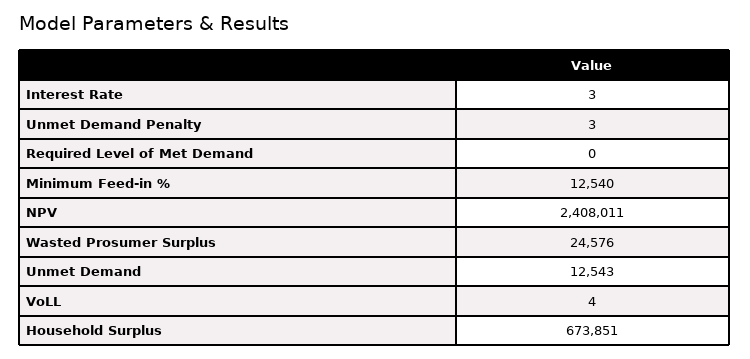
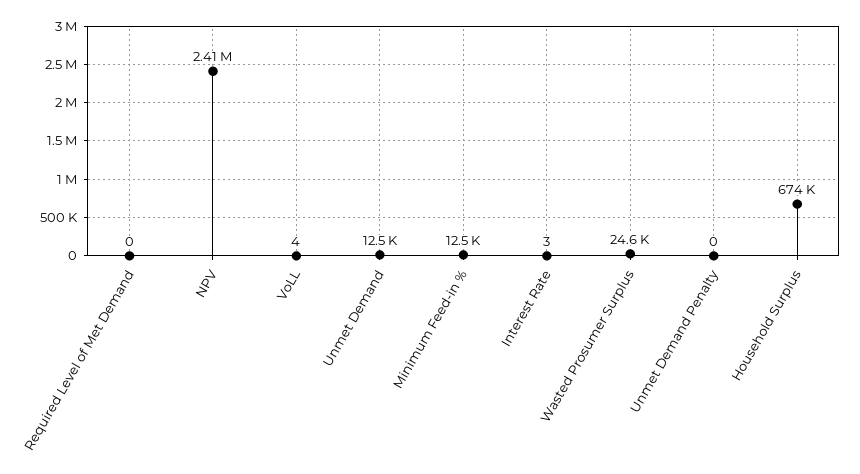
Unmet Demand Penalty: 3 -> 0

